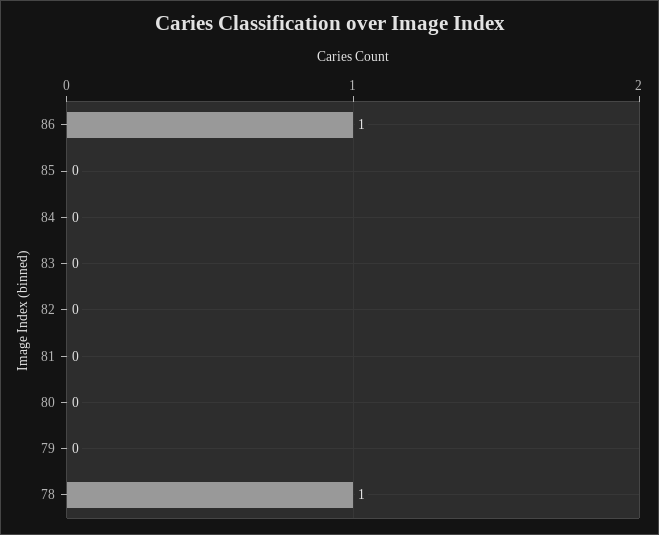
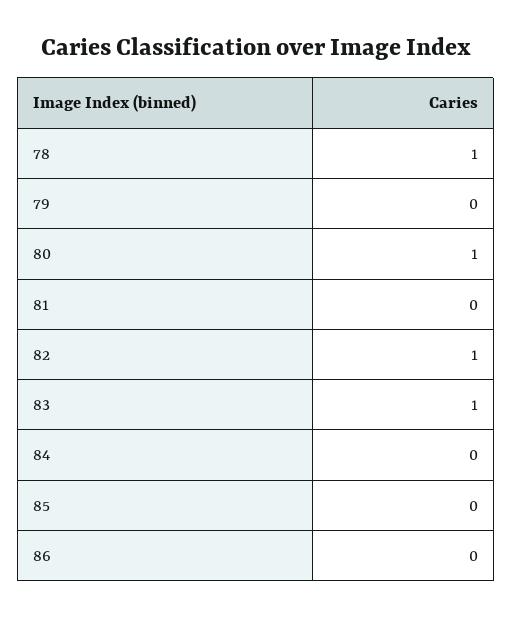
86: 1 -> 0
83: 0 -> 1
82: 0 -> 1
80: 0 -> 1

